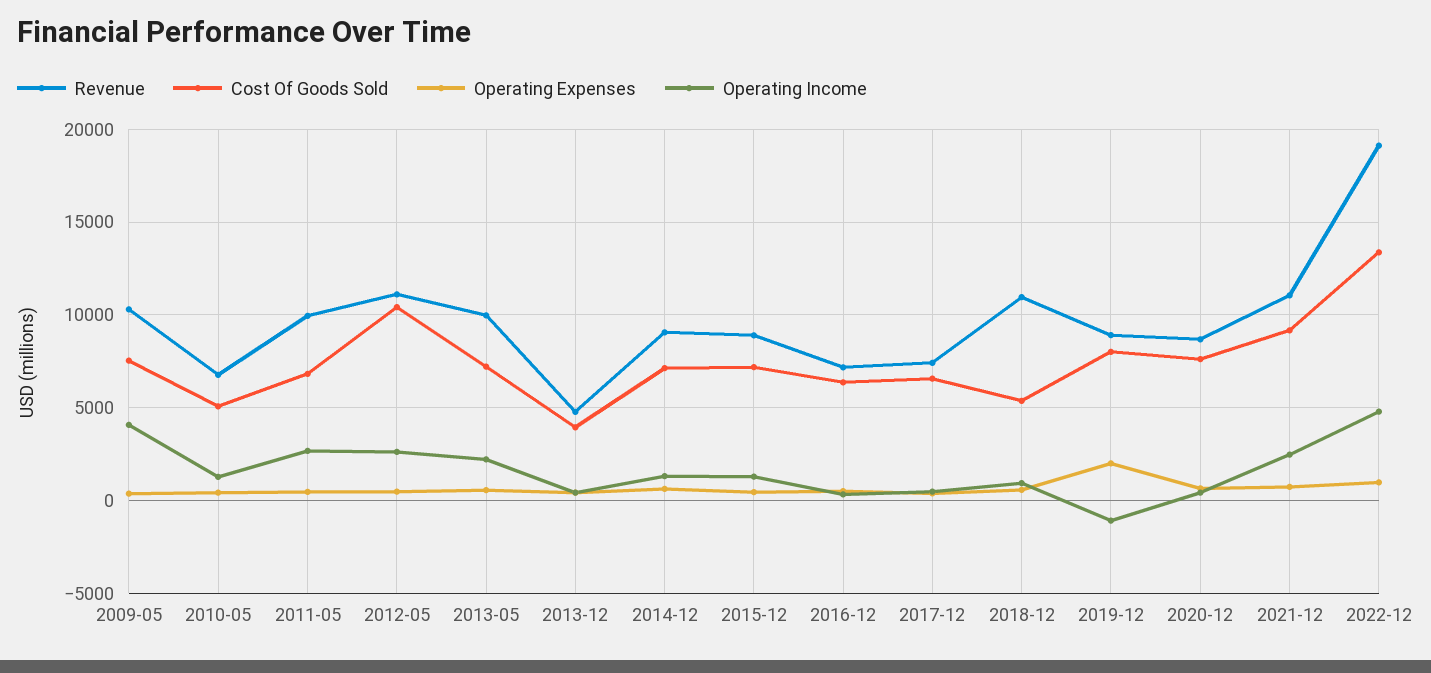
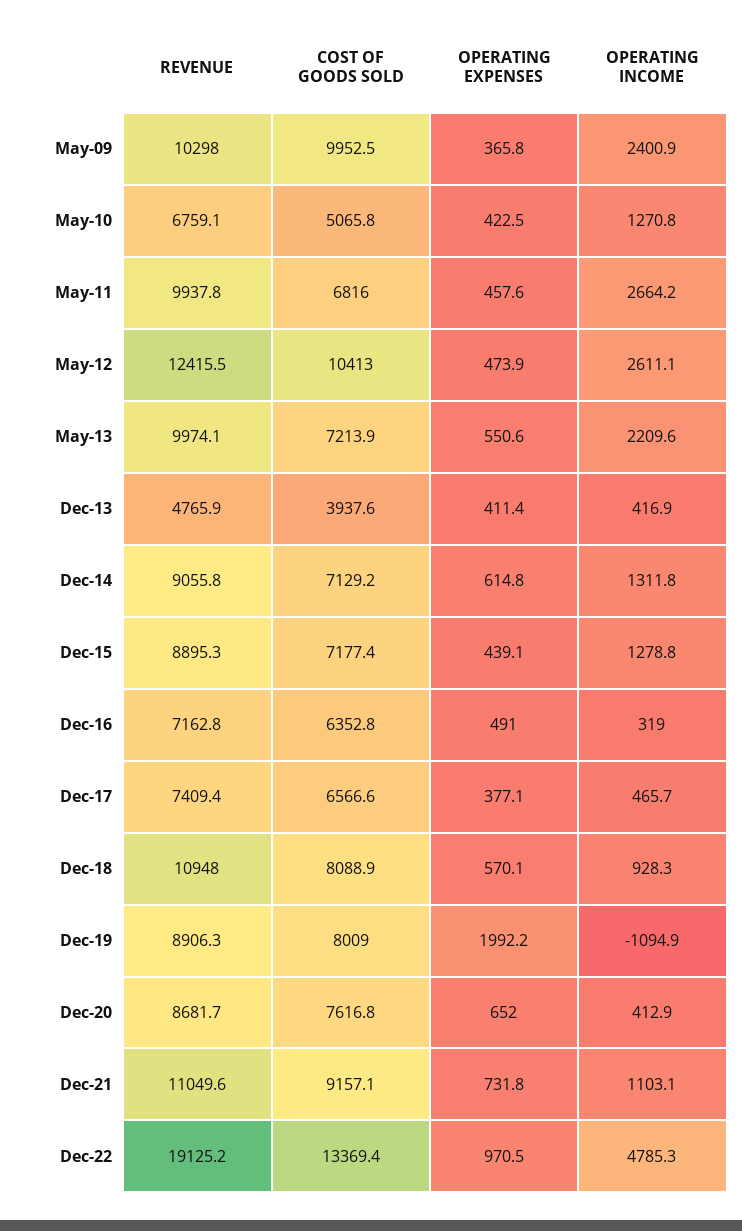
Cost Of Goods Sold, 2009-05: 7500 -> 9952.5
Operating Income, 2009-05: 4000 -> 2400.9
Revenue, 2012-05: 11000 -> 12415.5
Cost Of Goods Sold, 2018-12: 5500 -> 8088.9
Operating Income, 2021-12: 2500 -> 1103.1

